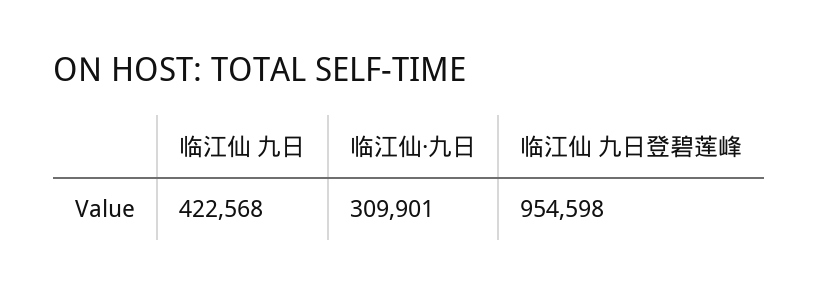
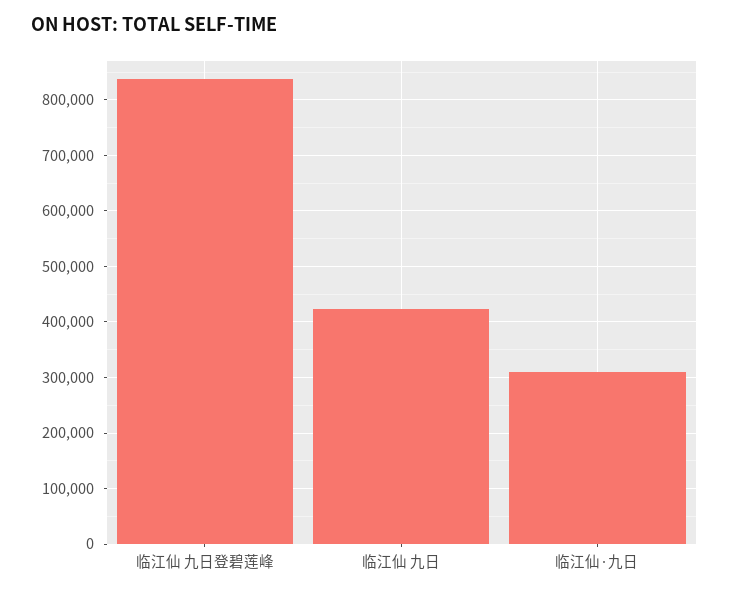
临江仙 九日登碧莲峰: 954598 -> 840000

